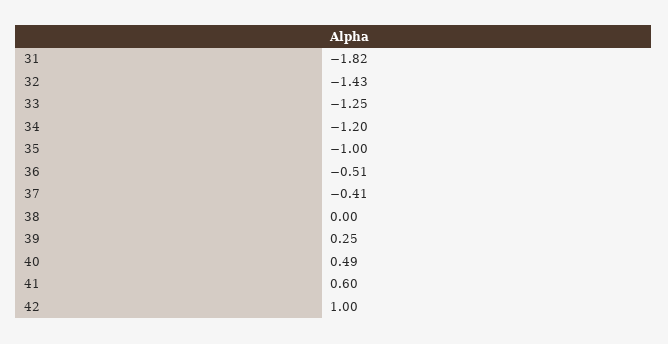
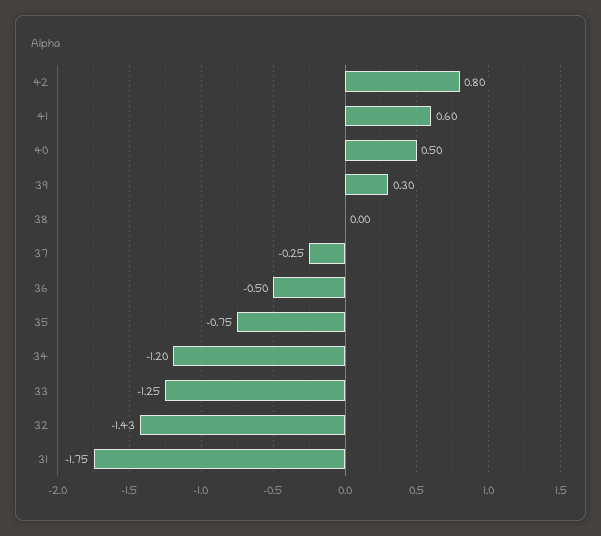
31: -1.82 -> -1.75
35: -1 -> -0.75
36: -0.51 -> -0.5
37: -0.41 -> -0.25
39: 0.25 -> 0.3
40: 0.49 -> 0.5
42: 1 -> 0.8

